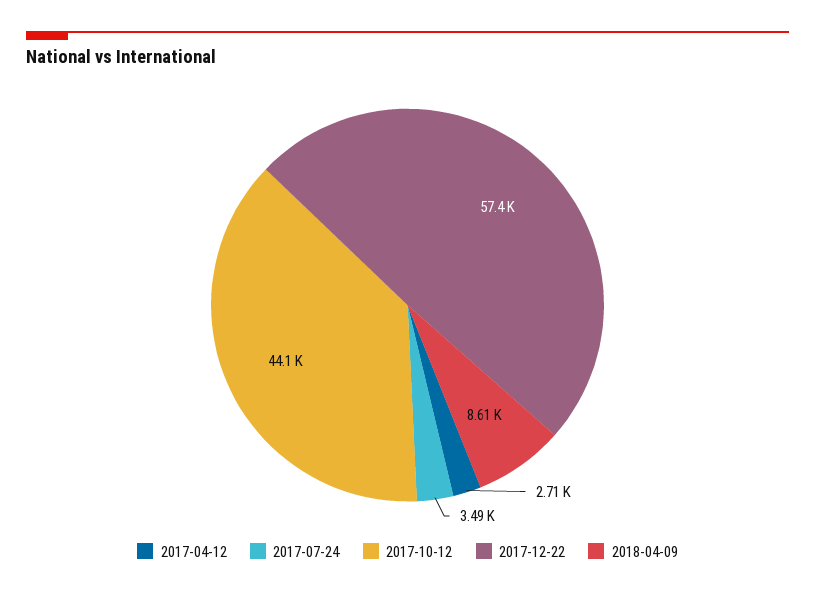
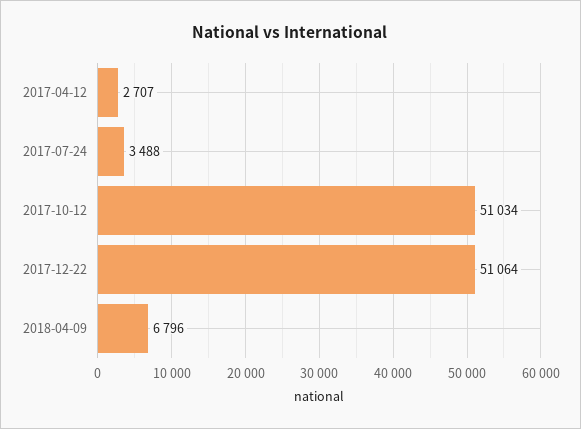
2017-10-12: 44100 -> 51034
2017-12-22: 57400 -> 51064
2018-04-09: 8610 -> 6796

